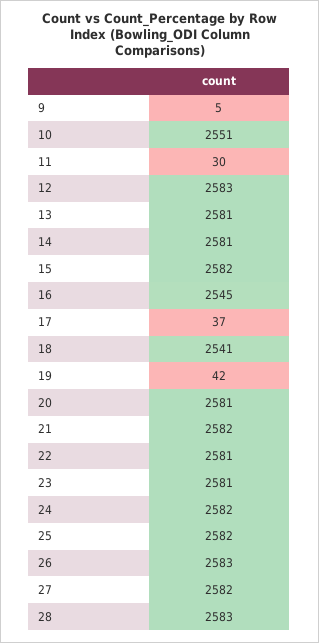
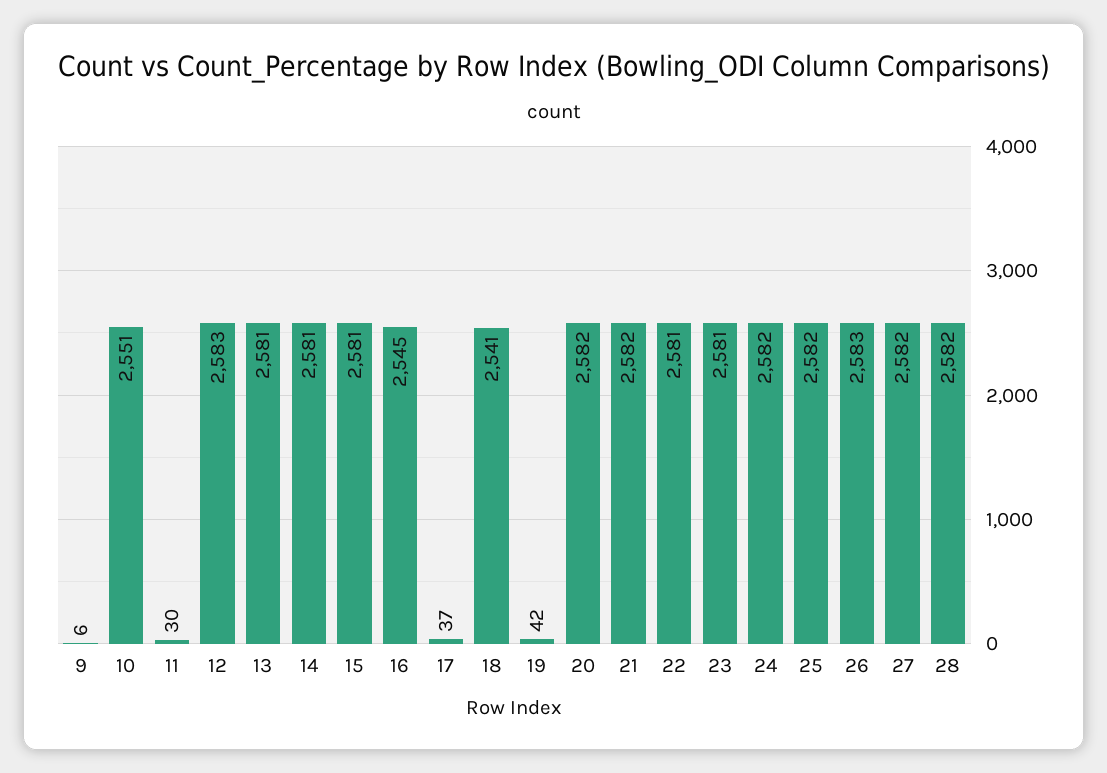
9: 5 -> 6
15: 2582 -> 2581
20: 2581 -> 2582
28: 2583 -> 2582

